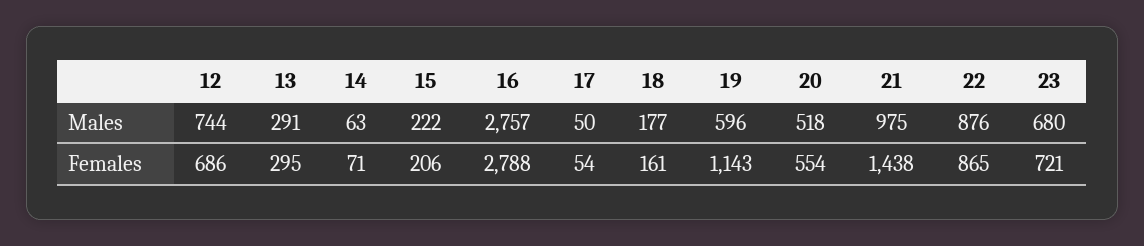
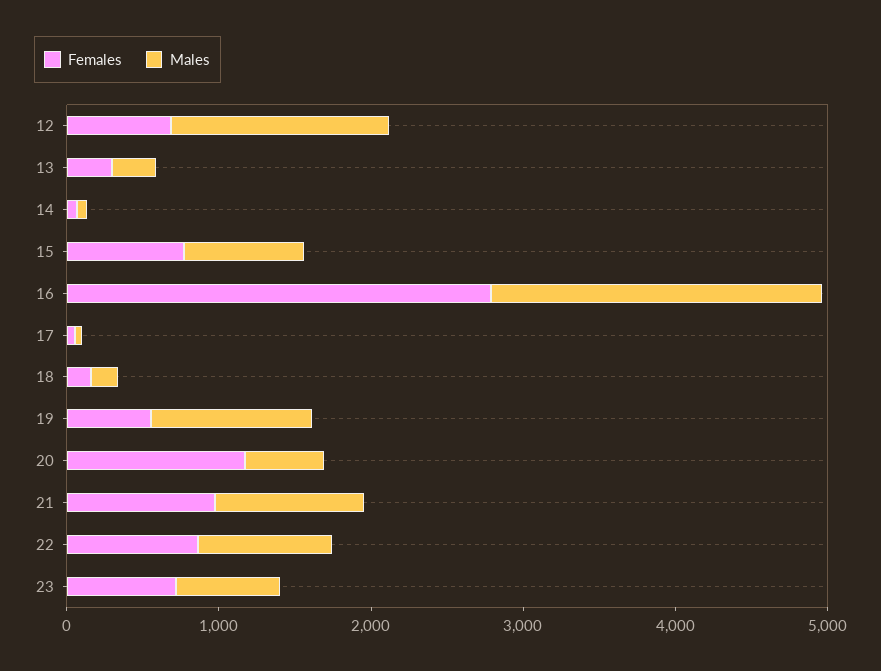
Males, 12: 744 -> 1400
Males, 15: 222 -> 800
Males, 16: 2757 -> 2200
Males, 19: 596 -> 1000
Females, 15: 206 -> 800
Females, 19: 1143 -> 600
Females, 20: 554 -> 1200
Females, 21: 1438 -> 1000

